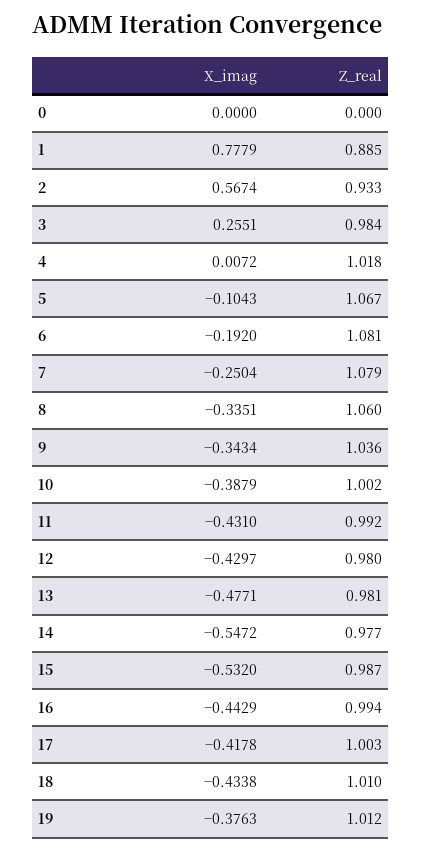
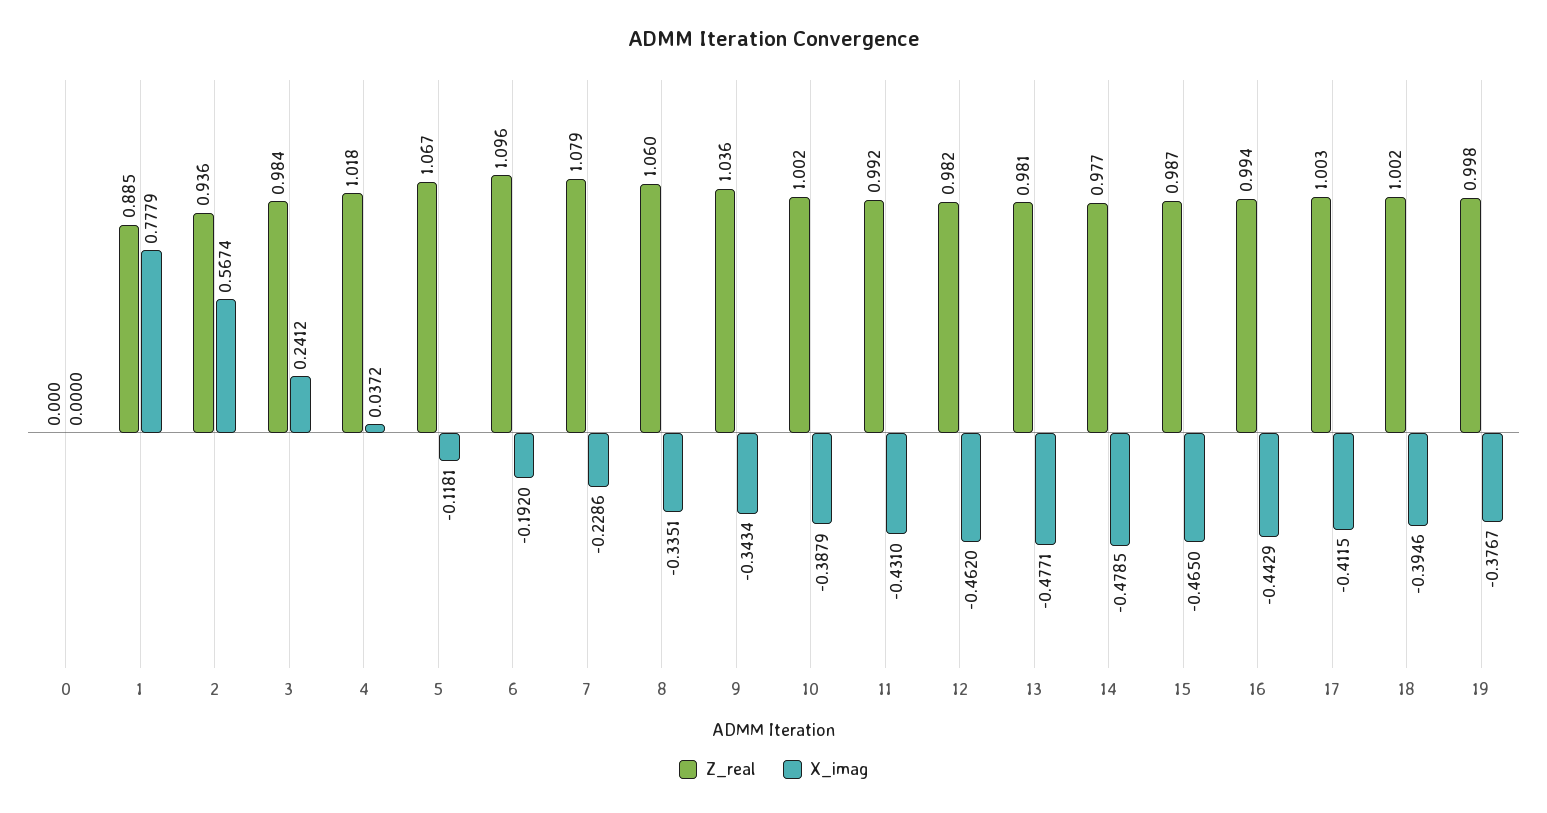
Z_real, 2: 0.933 -> 0.936
X_imag, 3: 0.2551 -> 0.2412
X_imag, 4: 0.0072 -> 0.0372
X_imag, 5: -0.1043 -> -0.1181
Z_real, 6: 1.081 -> 1.096
X_imag, 7: -0.2504 -> -0.2286
X_imag, 12: -0.4297 -> -0.462
Z_real, 12: 0.98 -> 0.982
X_imag, 14: -0.5472 -> -0.4785
X_imag, 15: -0.532 -> -0.465
X_imag, 17: -0.4178 -> -0.4115
X_imag, 18: -0.4338 -> -0.3946
Z_real, 18: 1.01 -> 1.002
X_imag, 19: -0.3763 -> -0.3767
Z_real, 19: 1.012 -> 0.998

